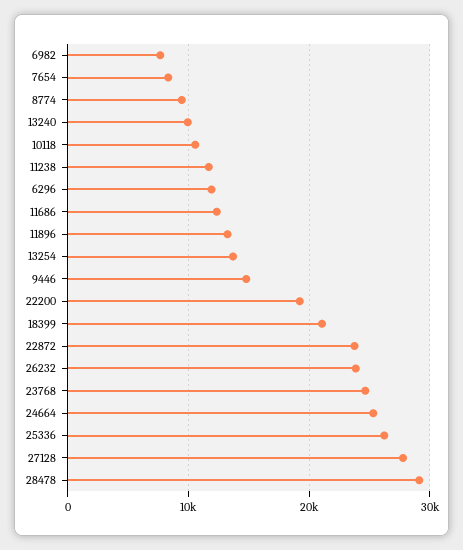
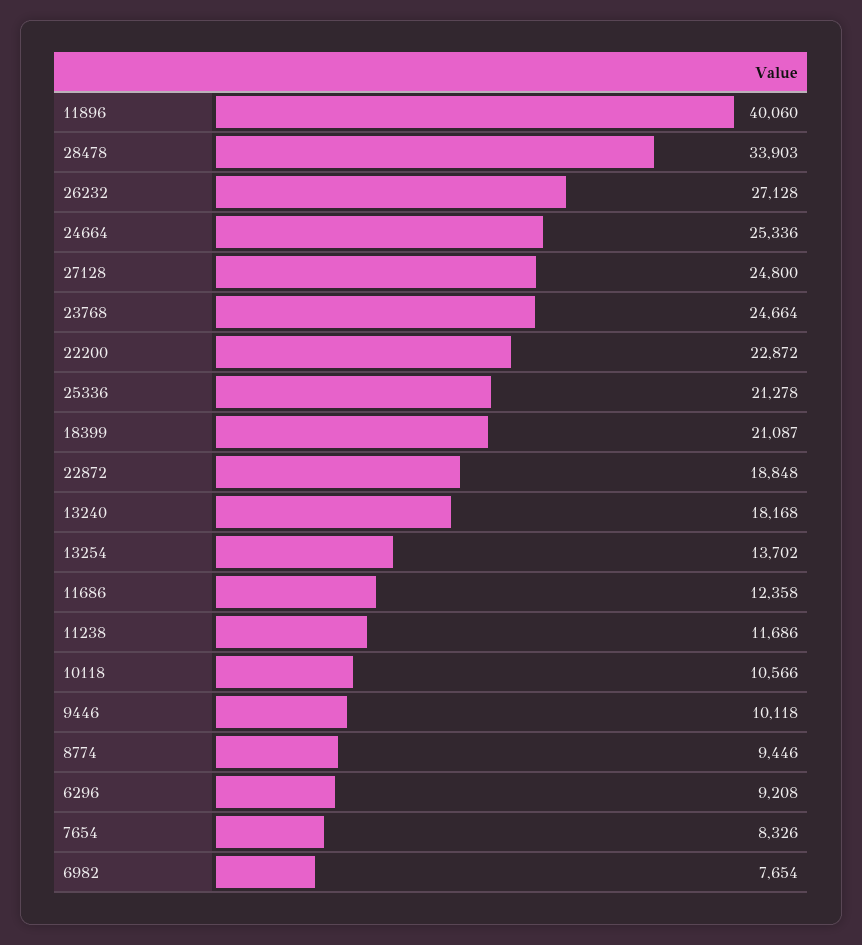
13240: 10000 -> 18168
6296: 12000 -> 9208
11896: 13000 -> 40060
9446: 15000 -> 10118
22200: 19000 -> 22872
22872: 24000 -> 18848
26232: 24000 -> 27128
25336: 26000 -> 21278
27128: 28000 -> 24800
28478: 29000 -> 33903

